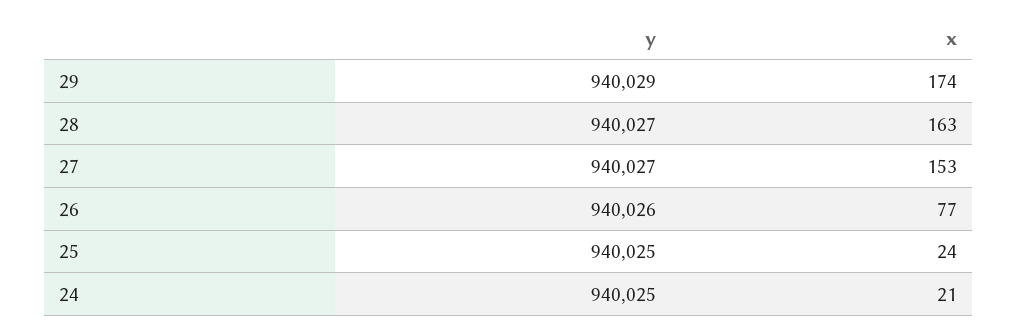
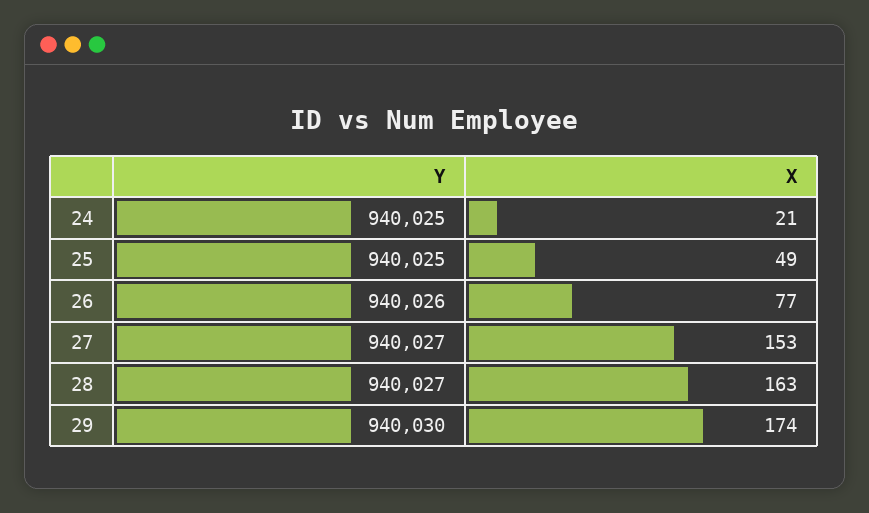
y, 29: 940029 -> 940030
x, 25: 24 -> 49

